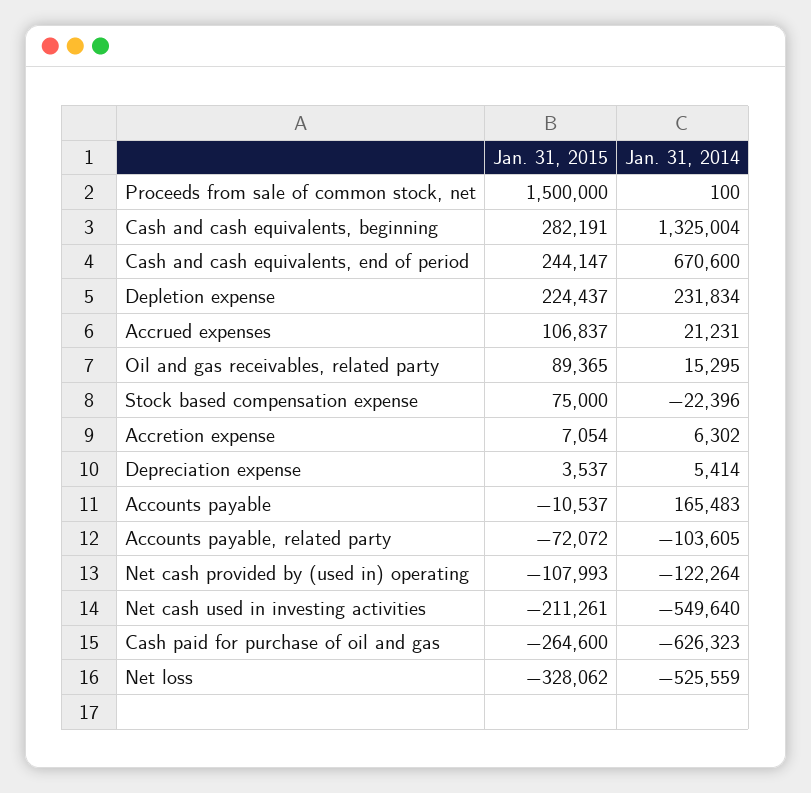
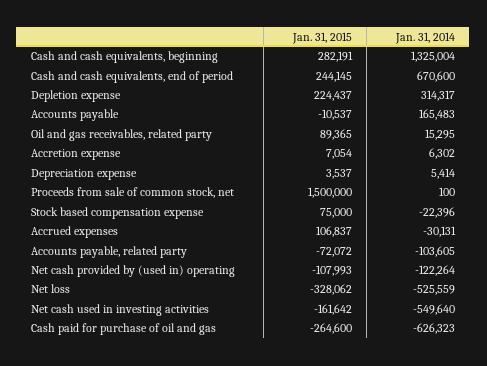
Jan. 31, 2015, Cash and cash equivalents, end of period: 244147 -> 244145
Jan. 31, 2014, Depletion expense: 231834 -> 314317
Jan. 31, 2014, Accrued expenses: 21231 -> -30131
Jan. 31, 2015, Net cash used in investing activities: -211261 -> -161642

